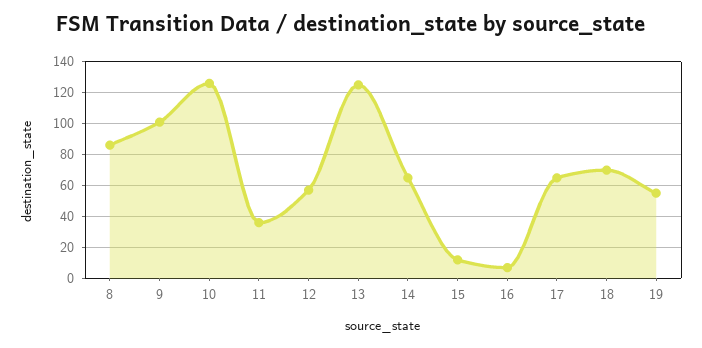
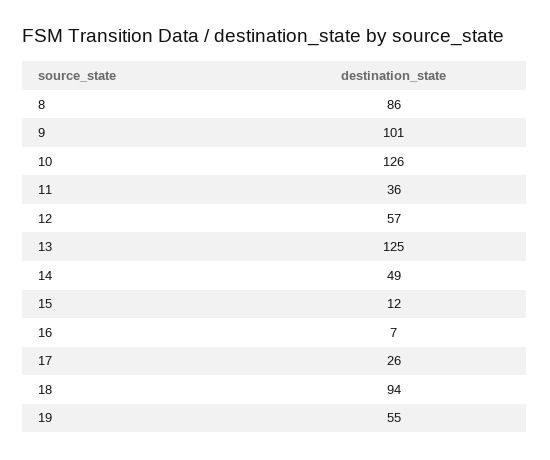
14: 65 -> 49
17: 65 -> 26
18: 70 -> 94

